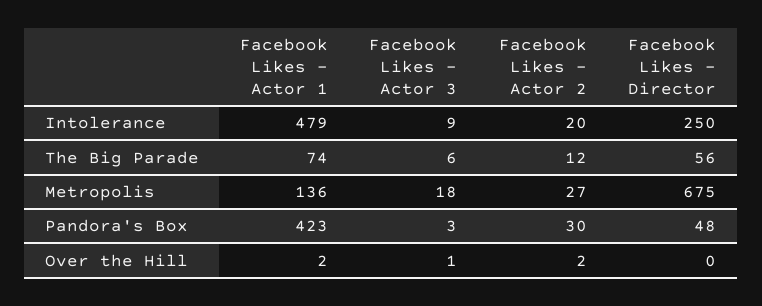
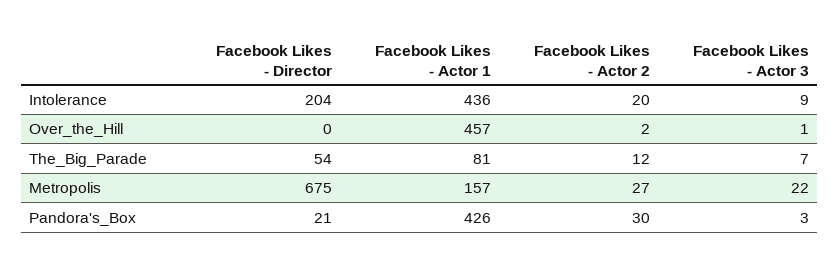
Facebook Likes - Actor 1, Intolerance: 479 -> 436
Facebook Likes - Director, Intolerance: 250 -> 204
Facebook Likes - Actor 1, The Big Parade: 74 -> 81
Facebook Likes - Actor 3, The Big Parade: 6 -> 7
Facebook Likes - Director, The Big Parade: 56 -> 54
Facebook Likes - Actor 1, Metropolis: 136 -> 157
Facebook Likes - Actor 3, Metropolis: 18 -> 22
Facebook Likes - Actor 1, Pandora's Box: 423 -> 426
Facebook Likes - Director, Pandora's Box: 48 -> 21
Facebook Likes - Actor 1, Over the Hill: 2 -> 457

